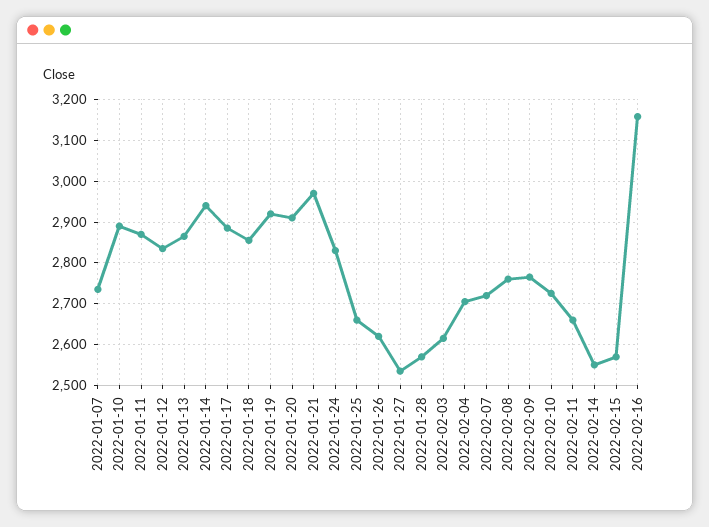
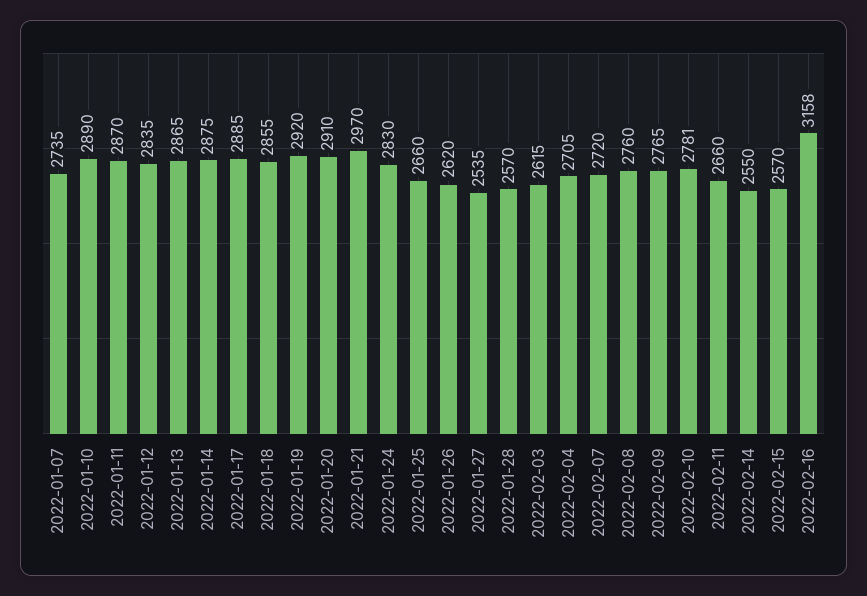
2022-01-14: 2940 -> 2875
2022-02-10: 2720 -> 2781

